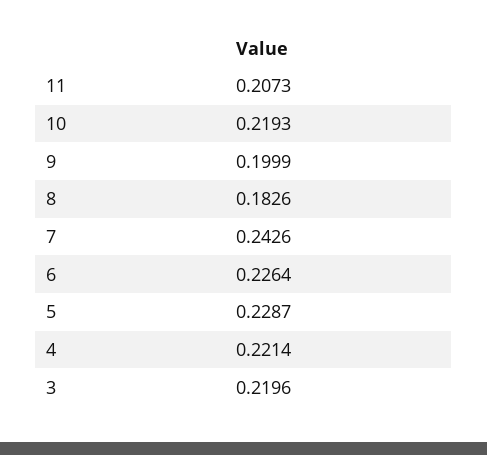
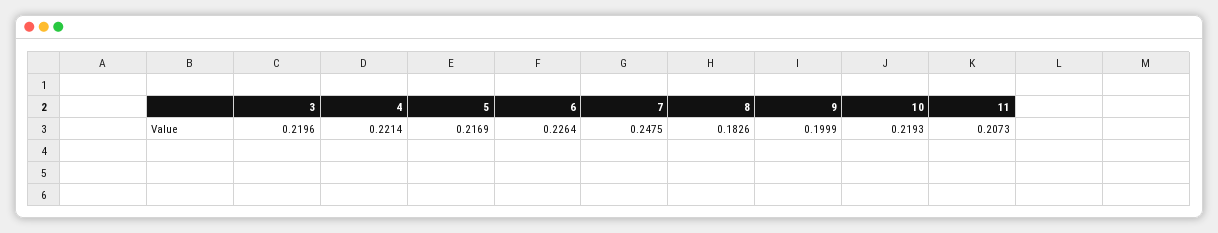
7: 0.2426 -> 0.2475
5: 0.2287 -> 0.2169

